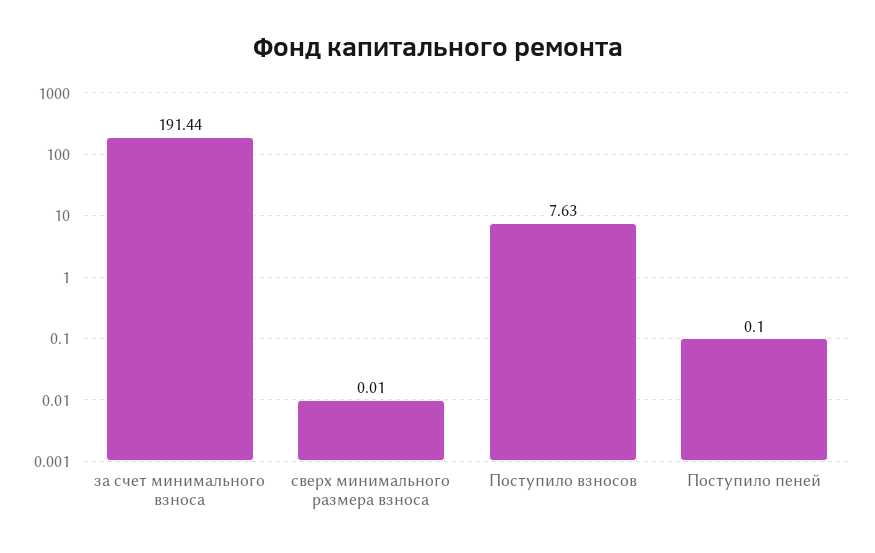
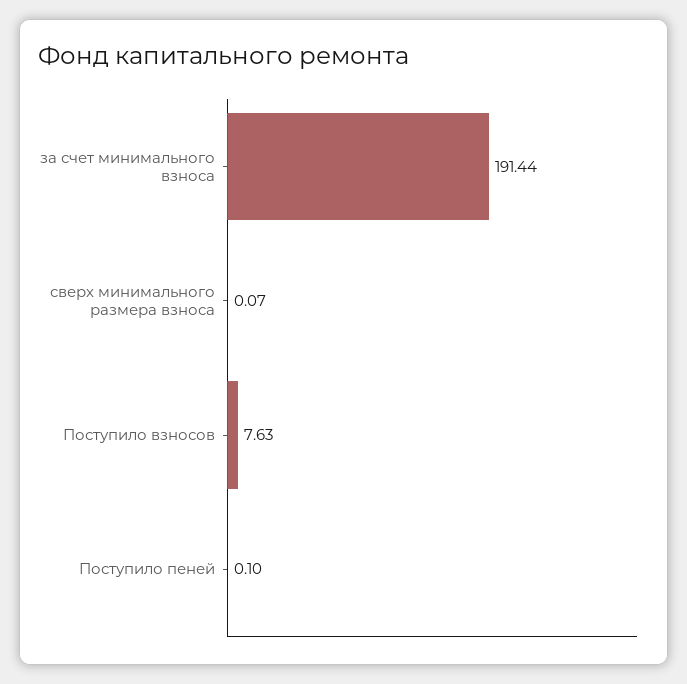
сверх минимального размера взноса: 0.01 -> 0.07

